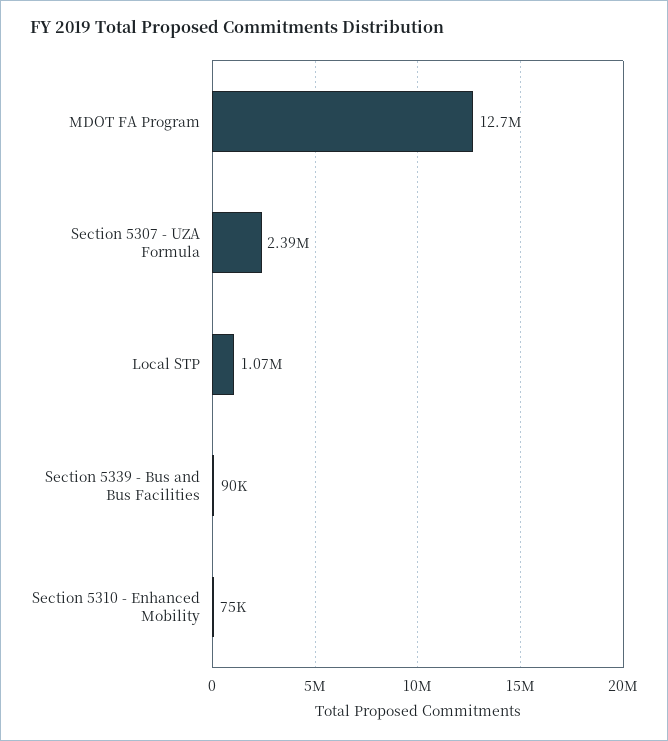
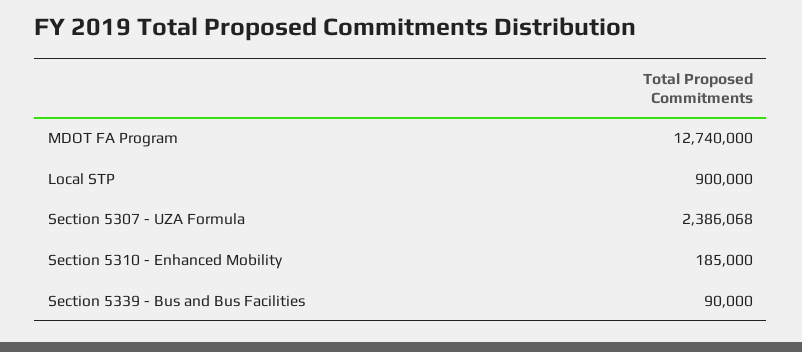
Local STP: 1070000 -> 900000
Section 5310 - Enhanced Mobility: 75000 -> 185000

